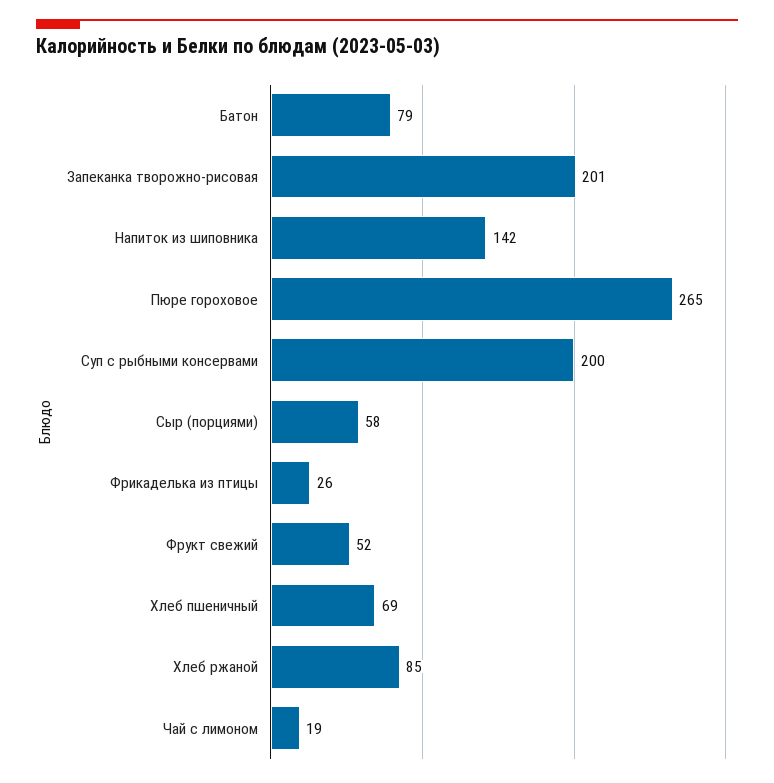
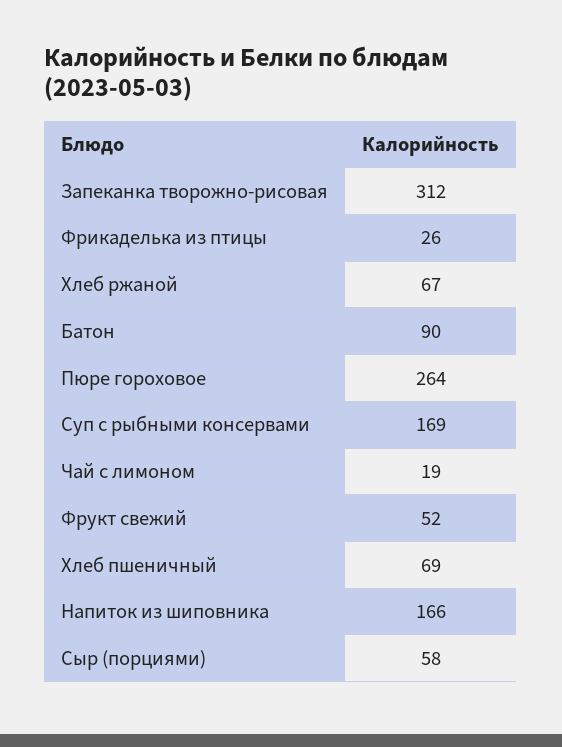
Батон: 79 -> 90
Запеканка творожно-рисовая: 201 -> 312
Напиток из шиповника: 142 -> 166
Пюре гороховое: 265 -> 264
Суп с рыбными консервами: 200 -> 169
Хлеб ржаной: 85 -> 67

